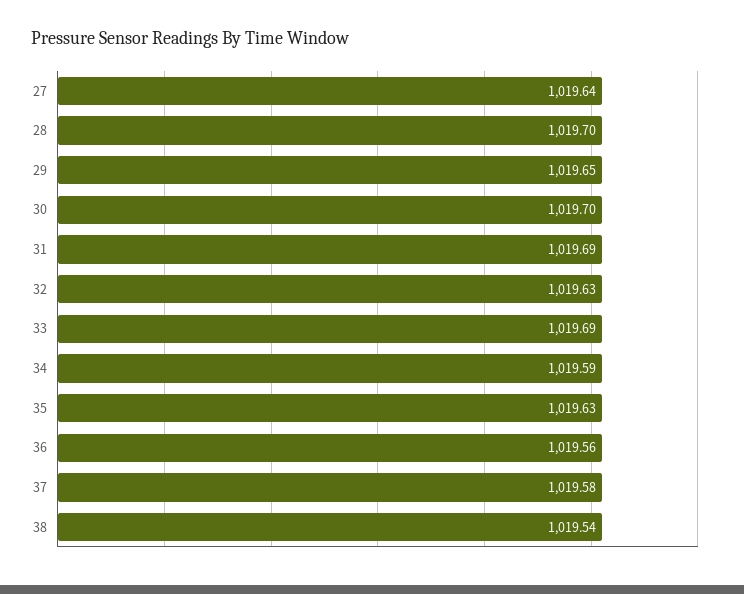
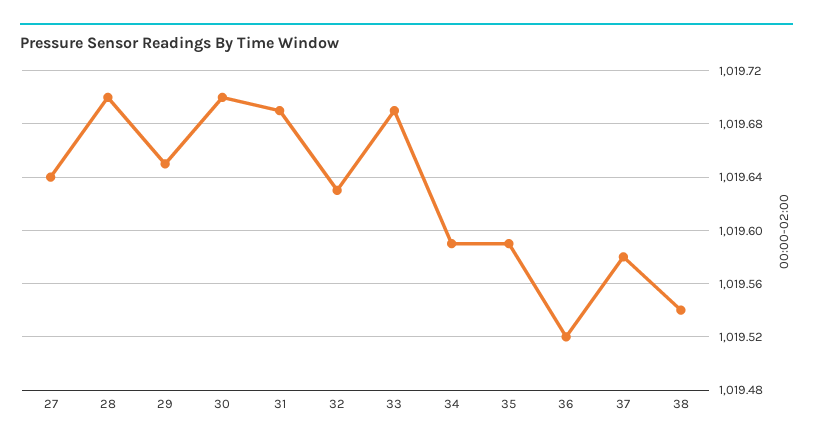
35: 1019.63 -> 1019.59
36: 1019.56 -> 1019.52

